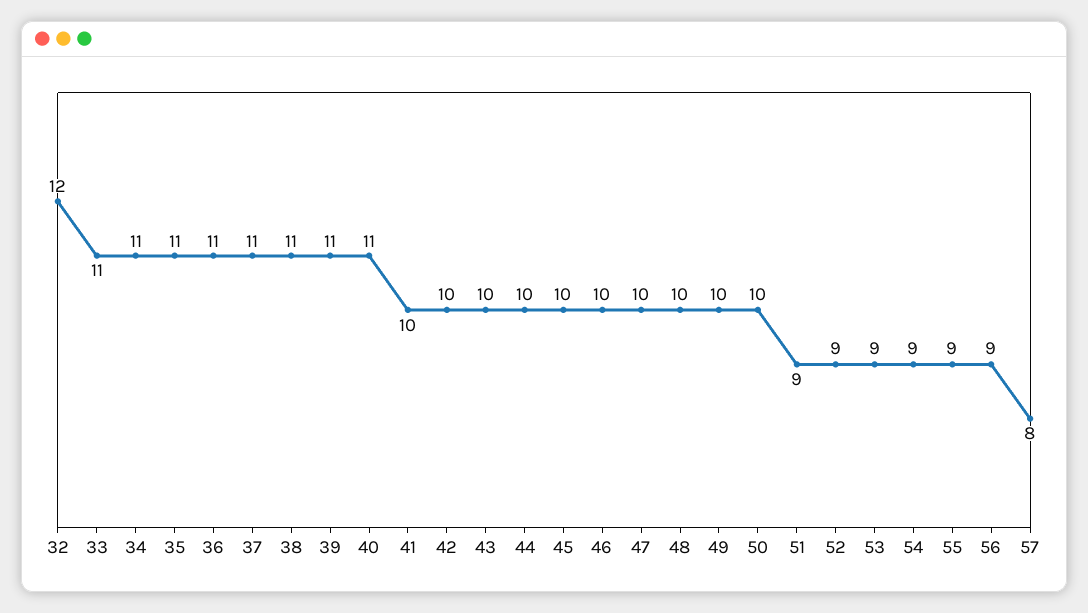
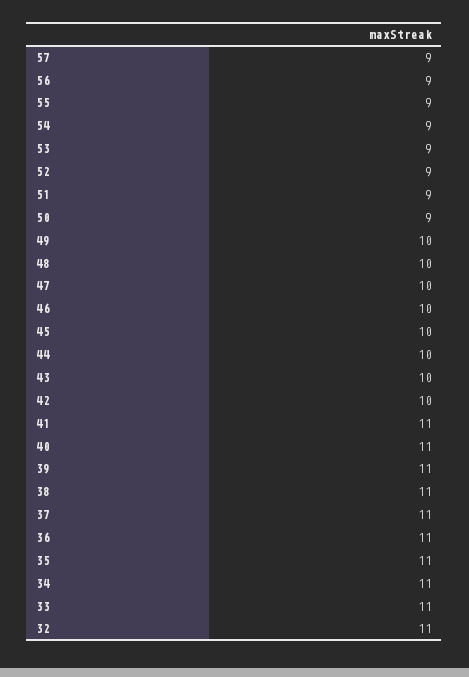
32: 12 -> 11
41: 10 -> 11
50: 10 -> 9
57: 8 -> 9

